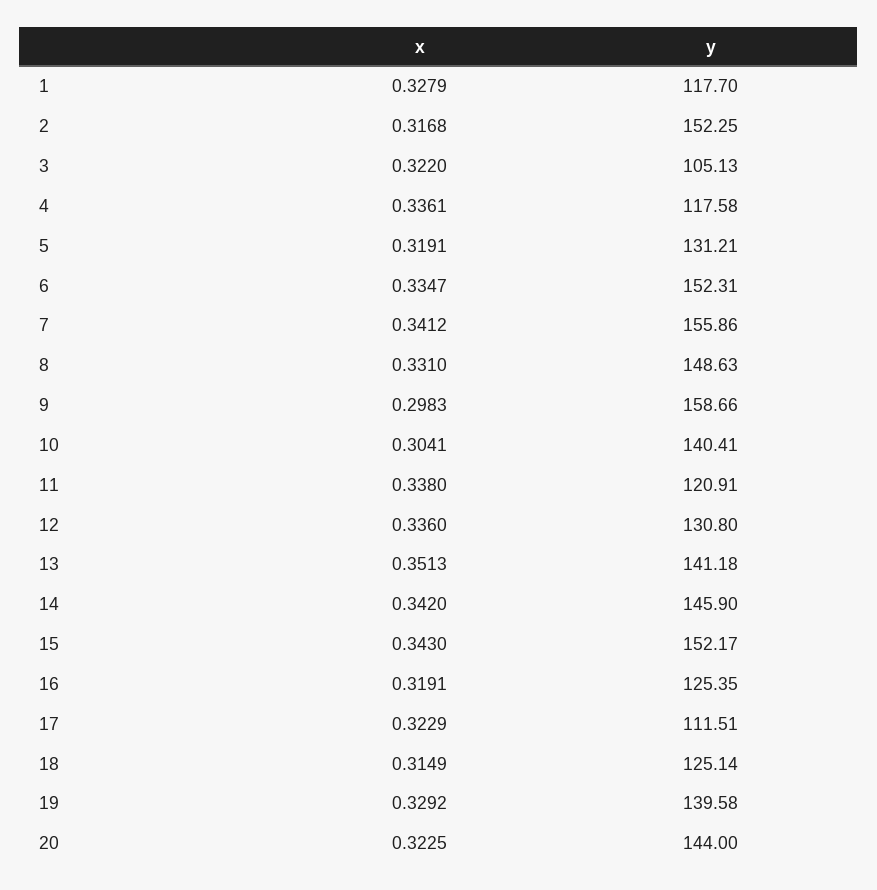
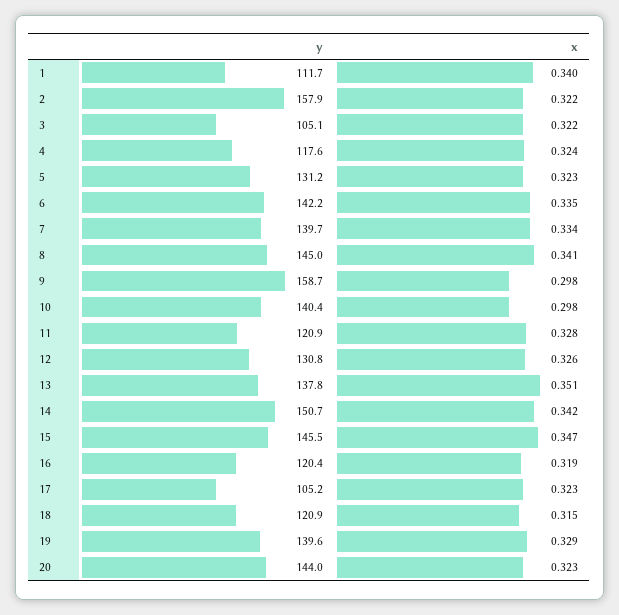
x, 1: 0.3279 -> 0.34
y, 1: 117.7 -> 111.7
x, 2: 0.3168 -> 0.322
y, 2: 152.25 -> 157.9
x, 4: 0.3361 -> 0.324
x, 5: 0.3191 -> 0.323
y, 6: 152.31 -> 142.2
x, 7: 0.3412 -> 0.334
y, 7: 155.86 -> 139.7
x, 8: 0.331 -> 0.341
y, 8: 148.63 -> 145
x, 10: 0.3041 -> 0.298
x, 11: 0.338 -> 0.328
x, 12: 0.336 -> 0.326
y, 13: 141.18 -> 137.8
y, 14: 145.9 -> 150.7
x, 15: 0.343 -> 0.347
y, 15: 152.17 -> 145.5
y, 16: 125.35 -> 120.4
y, 17: 111.51 -> 105.2
y, 18: 125.14 -> 120.9

